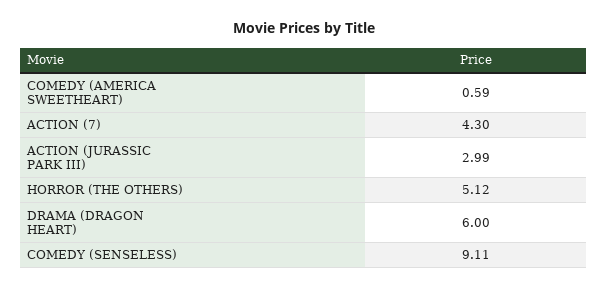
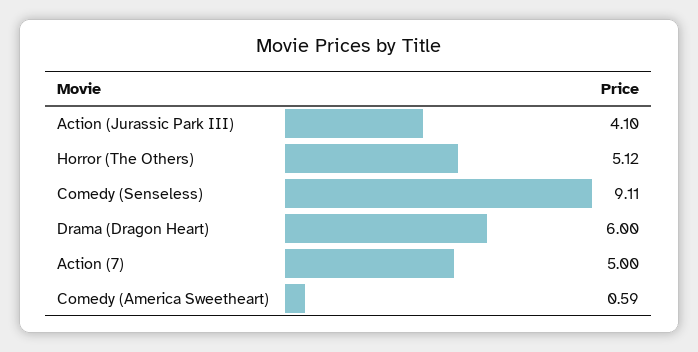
ACTION (7): 4.3 -> 5
ACTION (JURASSIC PARK III): 2.99 -> 4.1

